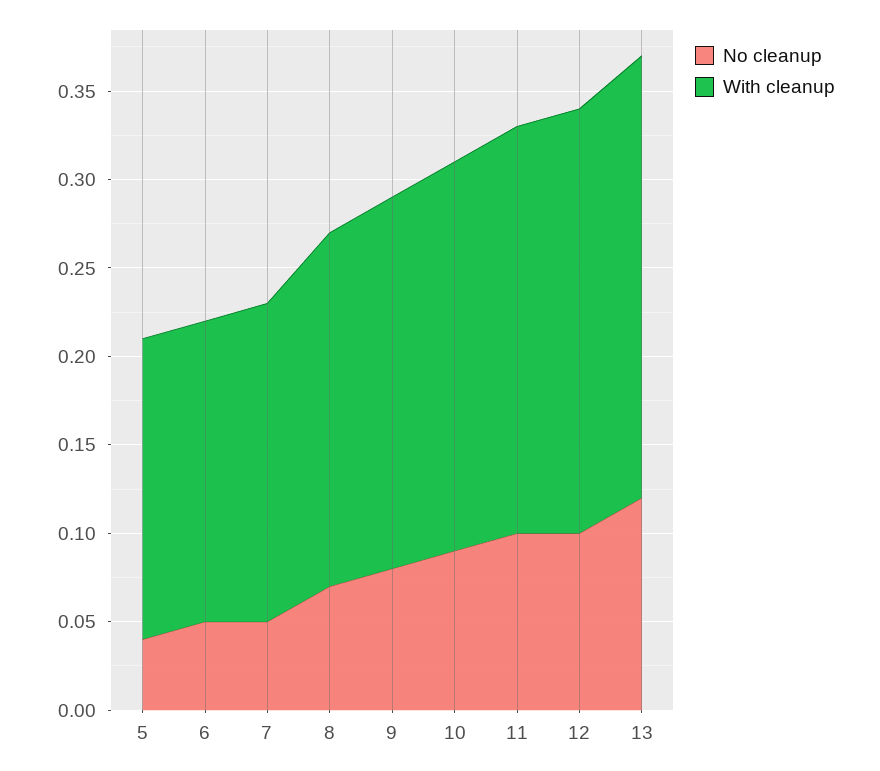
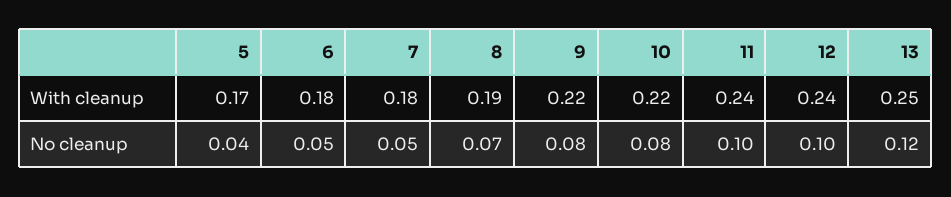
With cleanup, 6: 0.17 -> 0.18
With cleanup, 8: 0.2 -> 0.19
With cleanup, 9: 0.21 -> 0.22
No cleanup, 10: 0.09 -> 0.08
With cleanup, 11: 0.23 -> 0.24

